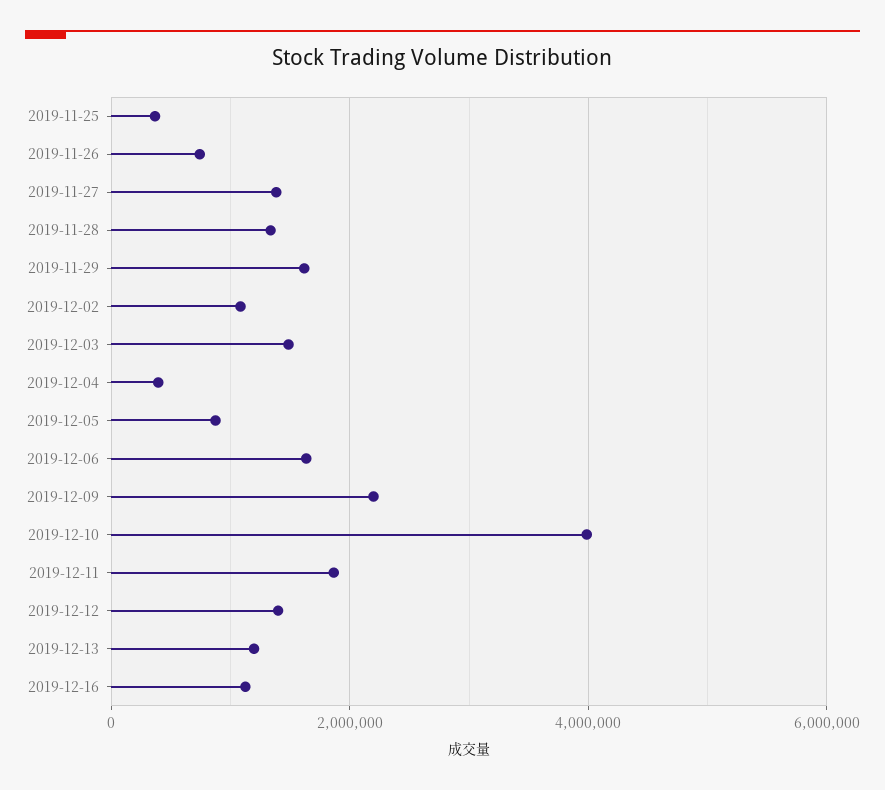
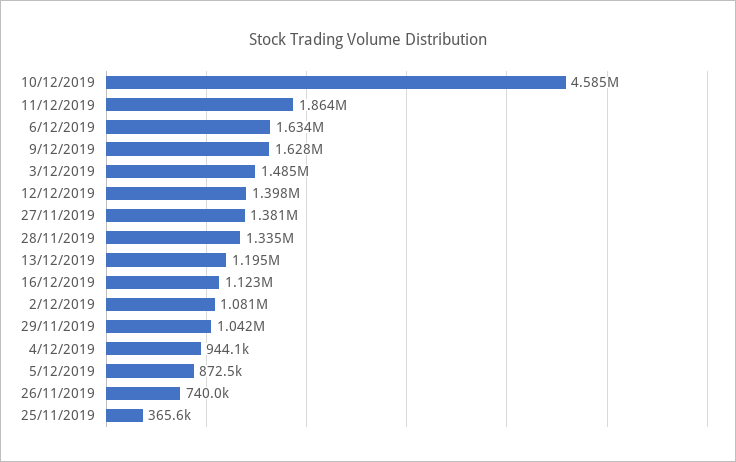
2019-11-29: 1600000 -> 1042000
2019-12-04: 400000 -> 944100
2019-12-09: 2200000 -> 1628000
2019-12-10: 4000000 -> 4585000

